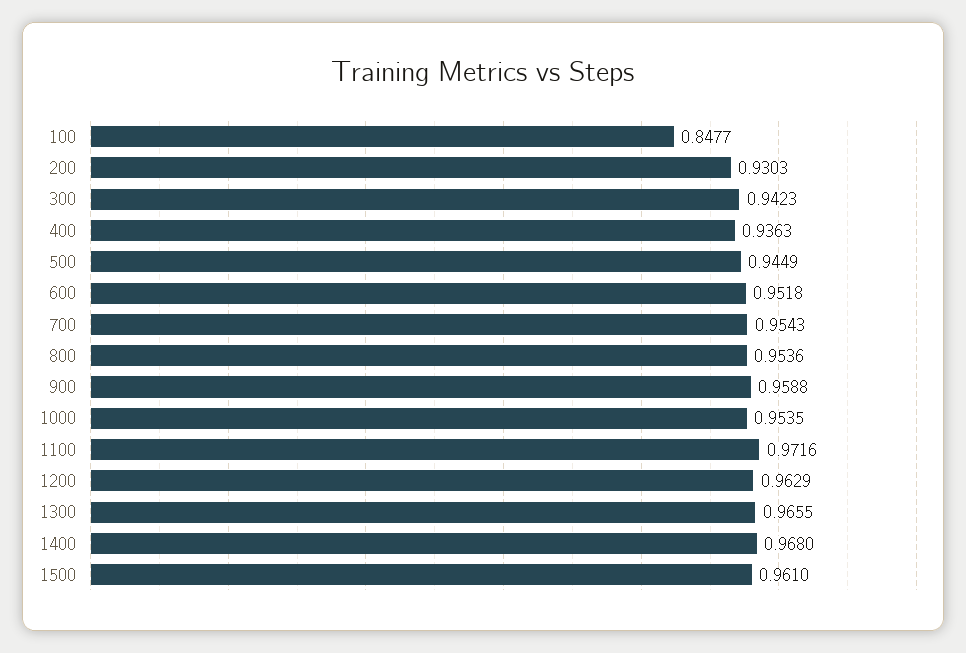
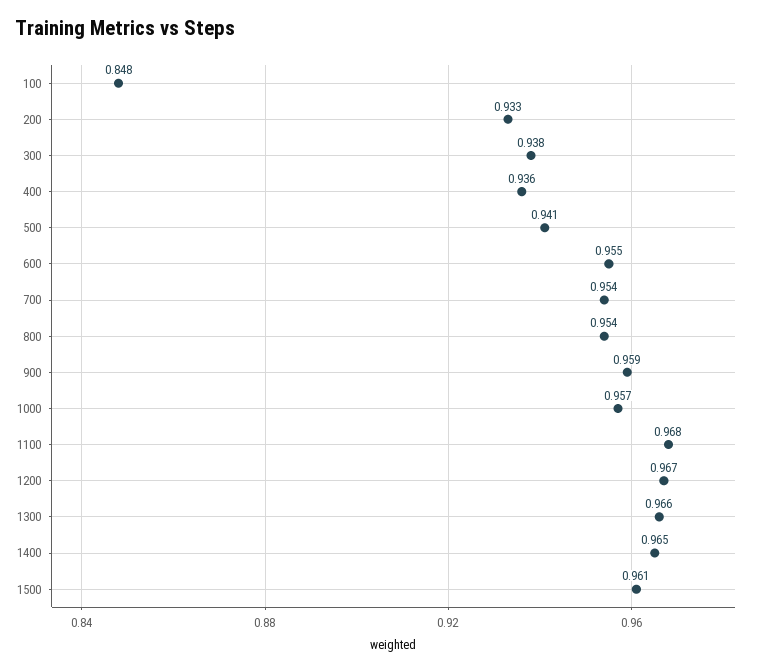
200: 0.9303 -> 0.933
300: 0.9423 -> 0.938
500: 0.9449 -> 0.941
600: 0.9518 -> 0.955
1000: 0.9535 -> 0.957
1100: 0.9716 -> 0.968
1200: 0.9629 -> 0.967
1400: 0.968 -> 0.965

